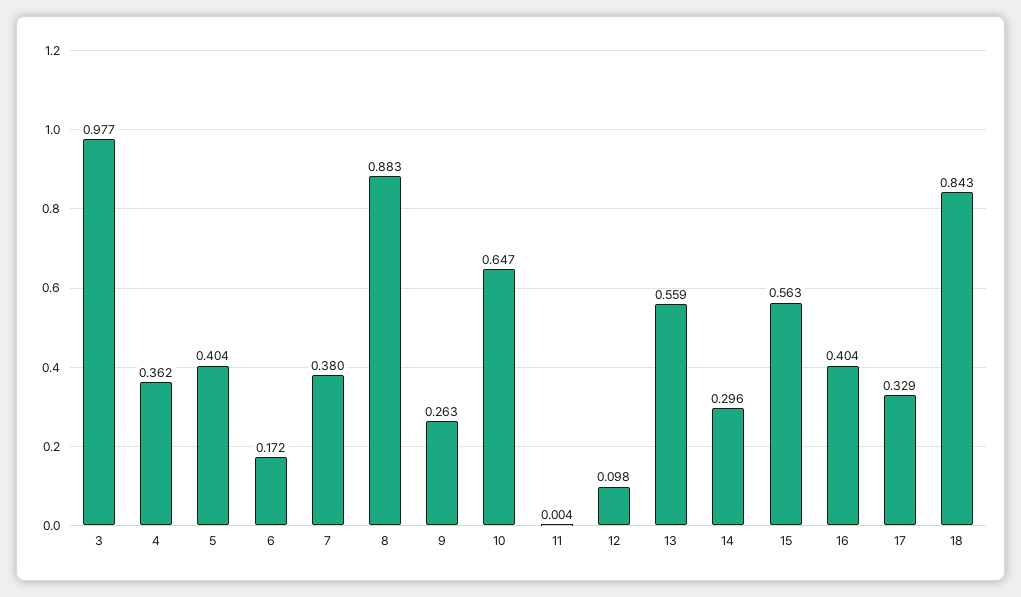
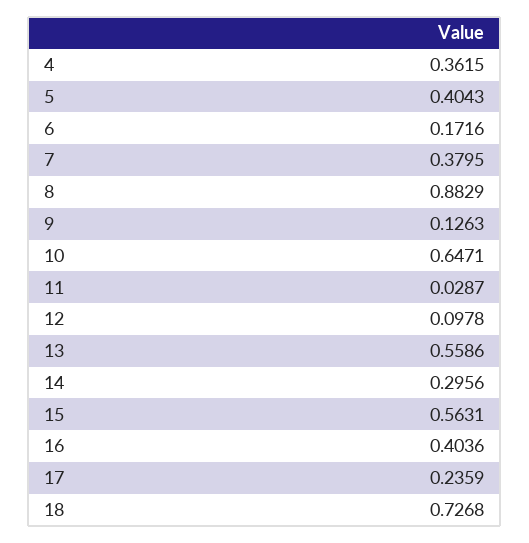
3: 0.977 -> none
9: 0.263 -> 0.1263
11: 0.004 -> 0.0287
17: 0.329 -> 0.2359
18: 0.843 -> 0.7268

